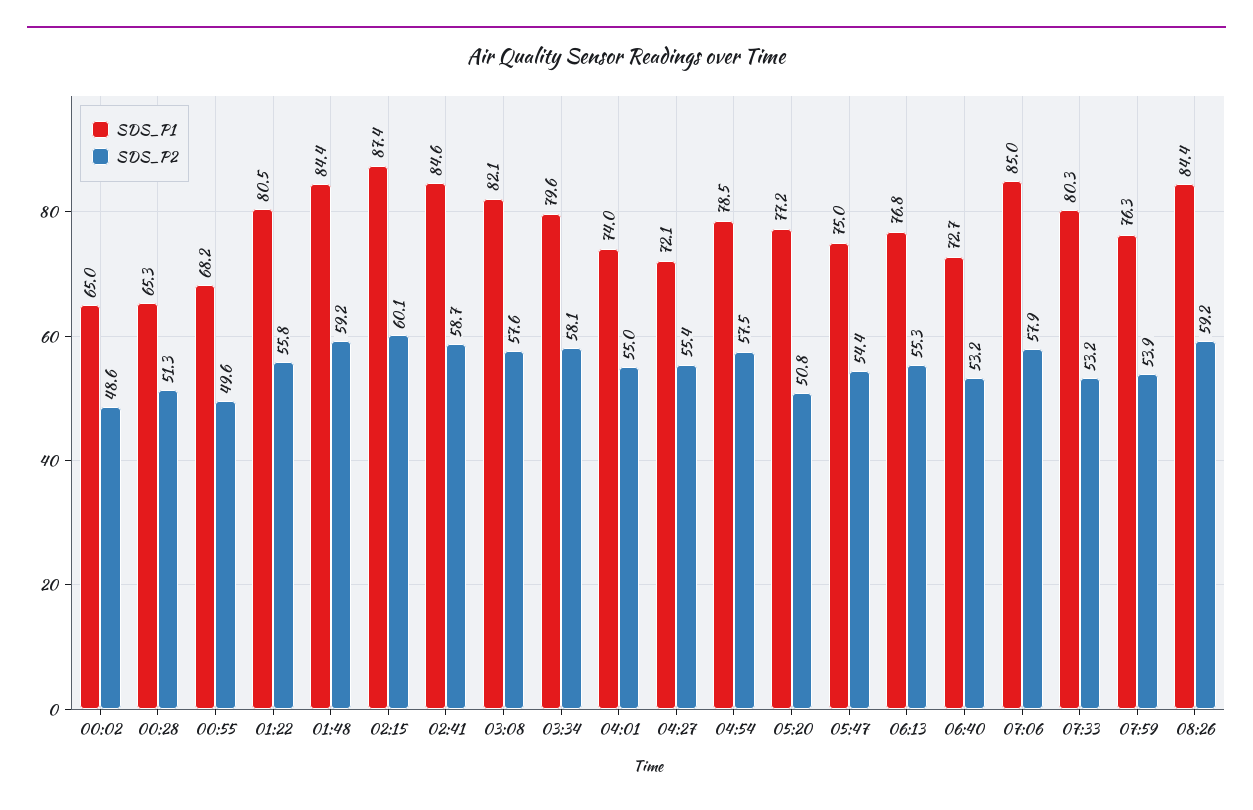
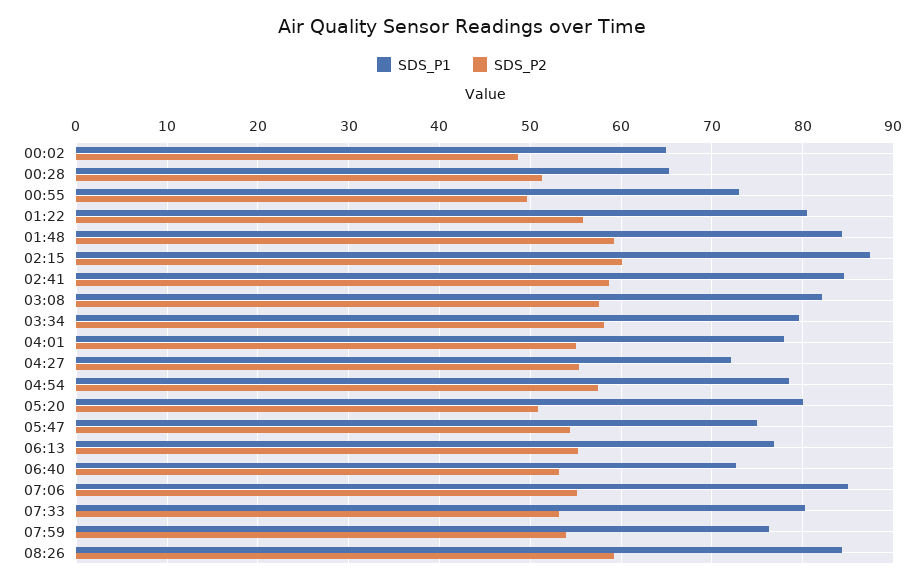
SDS_P1, 00:55: 68.2 -> 73
SDS_P1, 04:01: 74 -> 78
SDS_P1, 05:20: 77.2 -> 80
SDS_P2, 07:06: 57.9 -> 55

